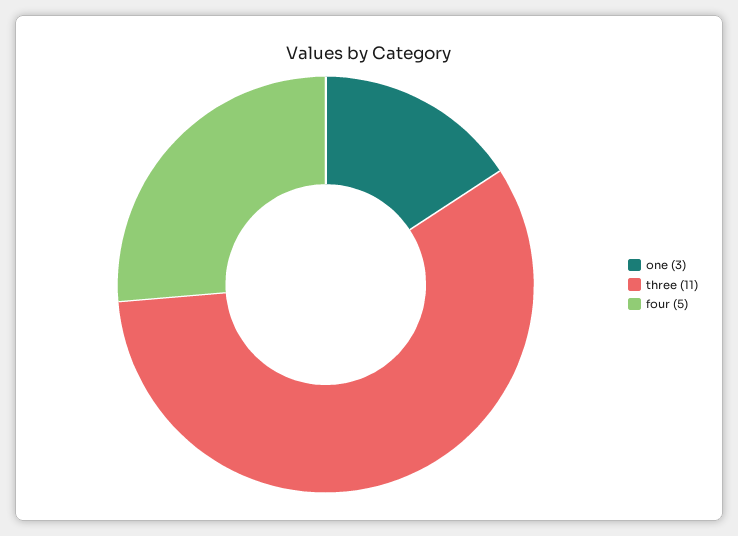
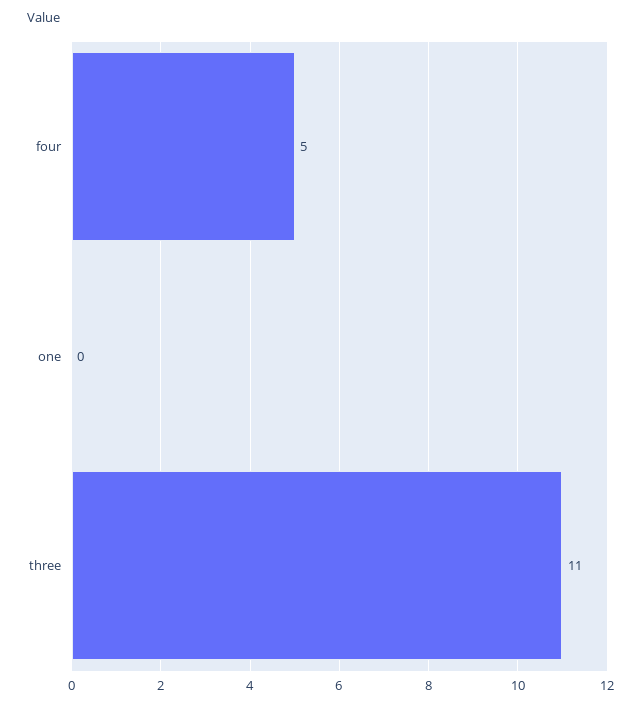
one: 3 -> 0

